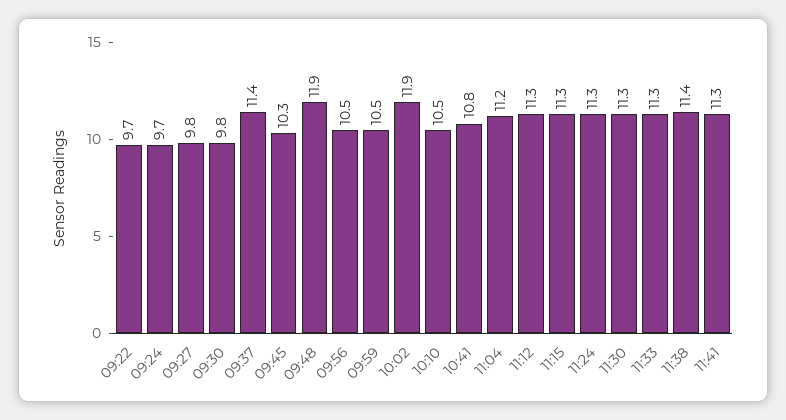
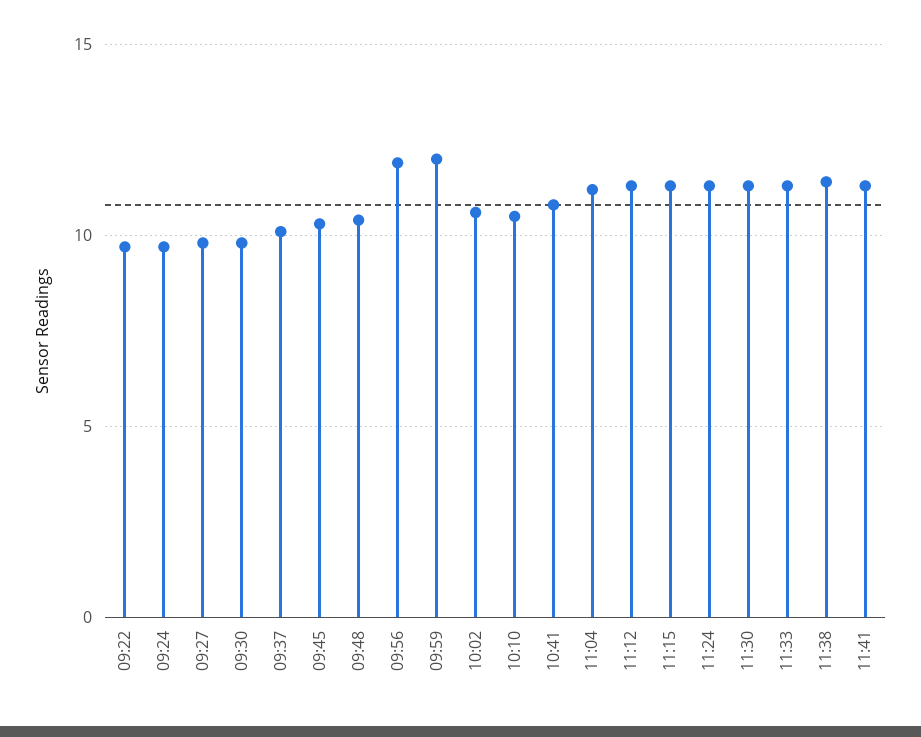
09:37: 11.4 -> 10
09:48: 11.9 -> 10.5
09:56: 10.5 -> 12
09:59: 10.5 -> 12
10:02: 11.9 -> 10.5

